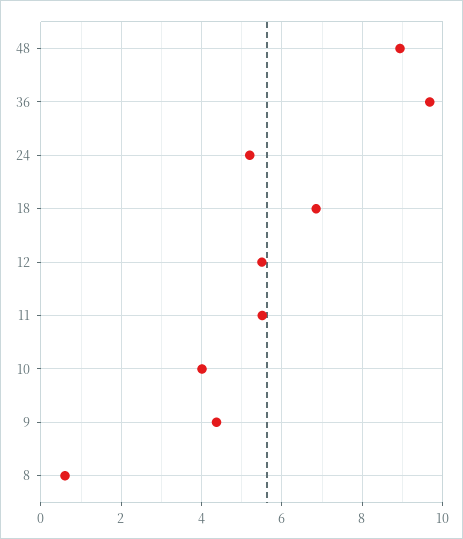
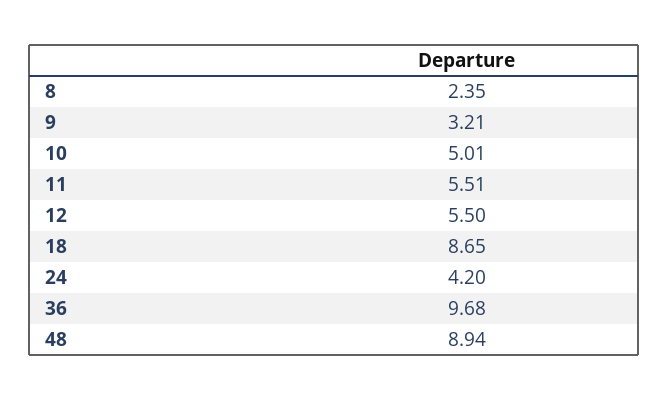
24: 5.2 -> 4.2
18: 6.8 -> 8.65
10: 4 -> 5.01
9: 4.4 -> 3.21
8: 0.6 -> 2.35

